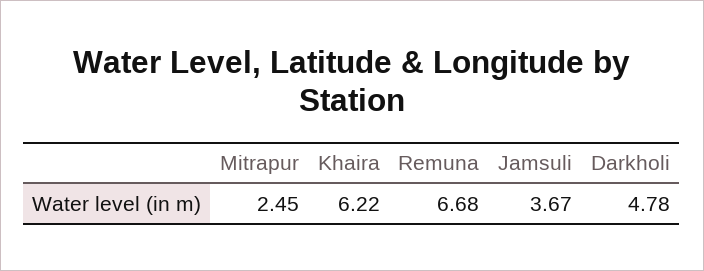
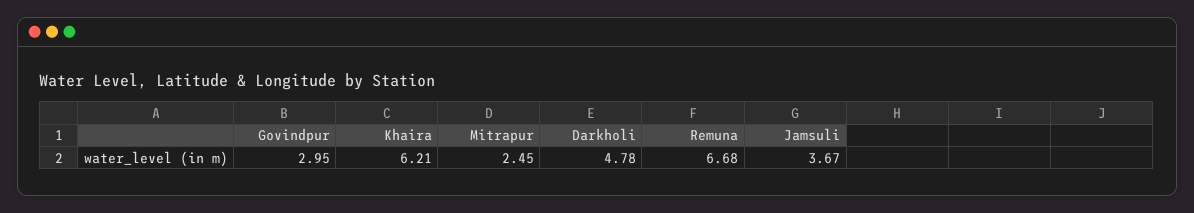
Khaira: 6.22 -> 6.21
Govindpur: none -> 2.95

